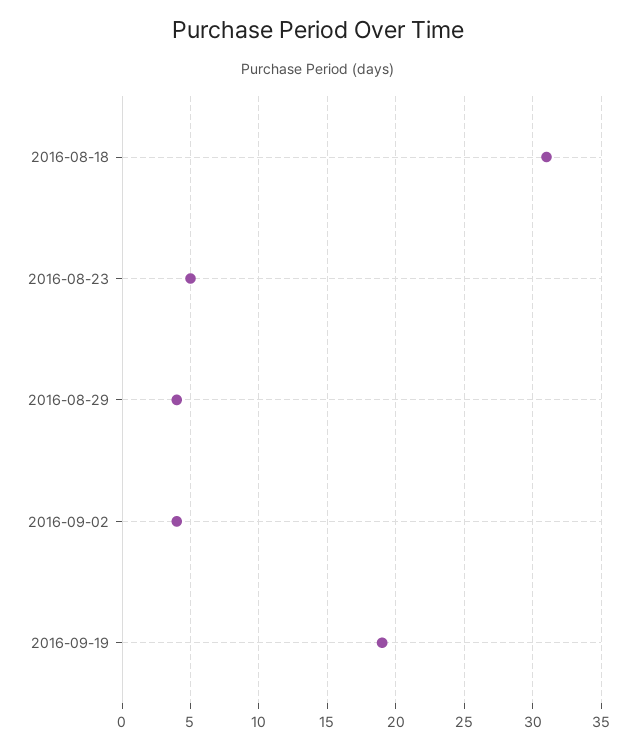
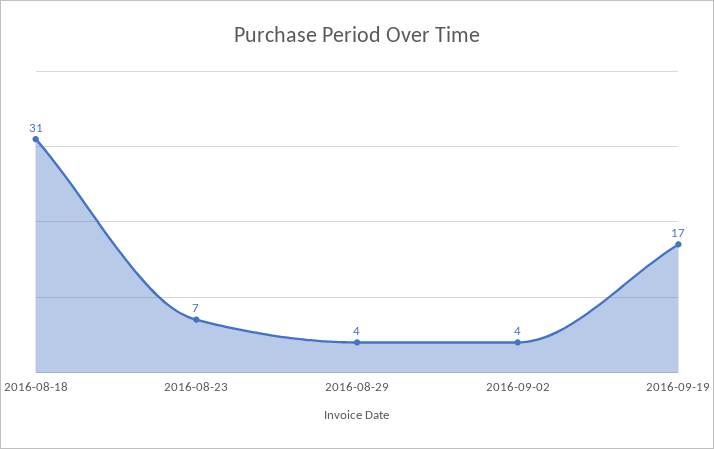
2016-08-23: 5 -> 7
2016-09-19: 19 -> 17

